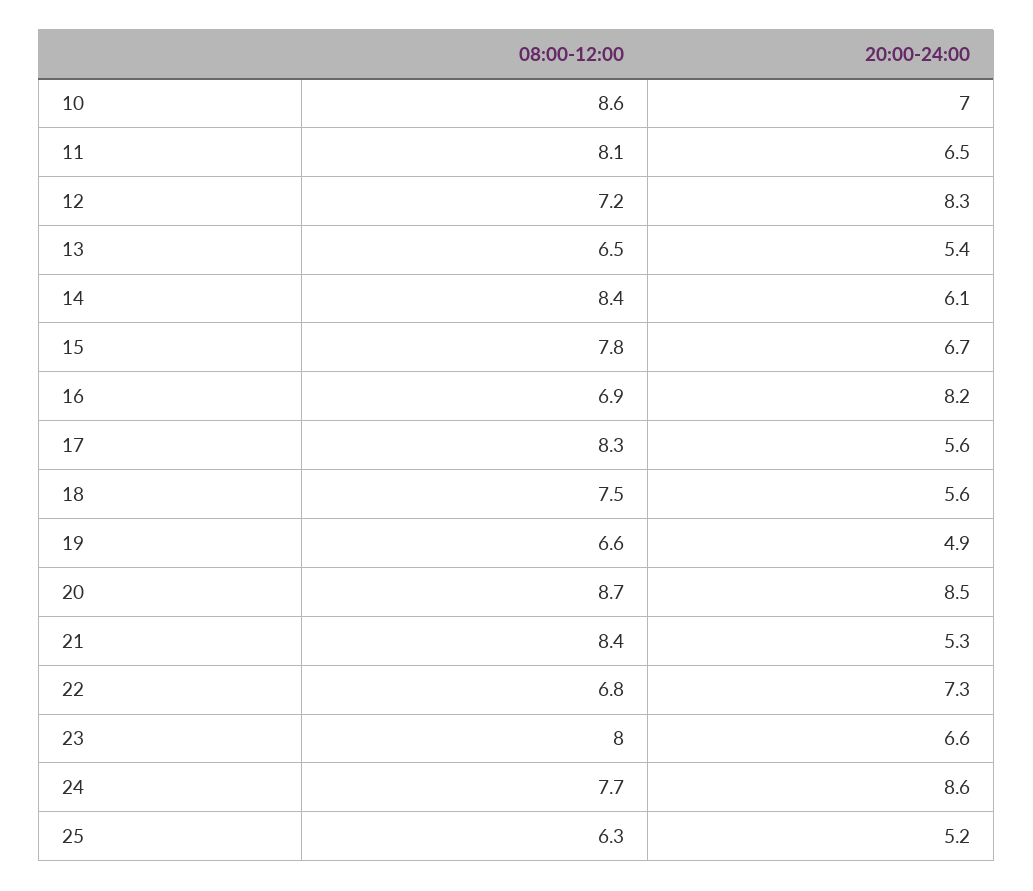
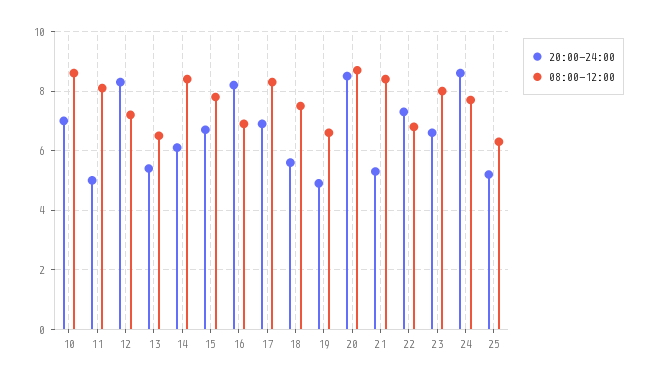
20:00-24:00, 11: 6.5 -> 5
20:00-24:00, 17: 5.6 -> 7

